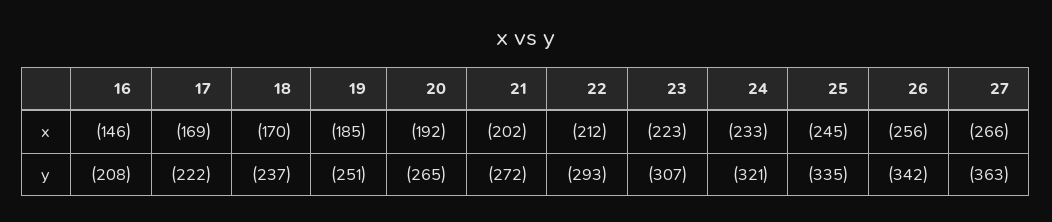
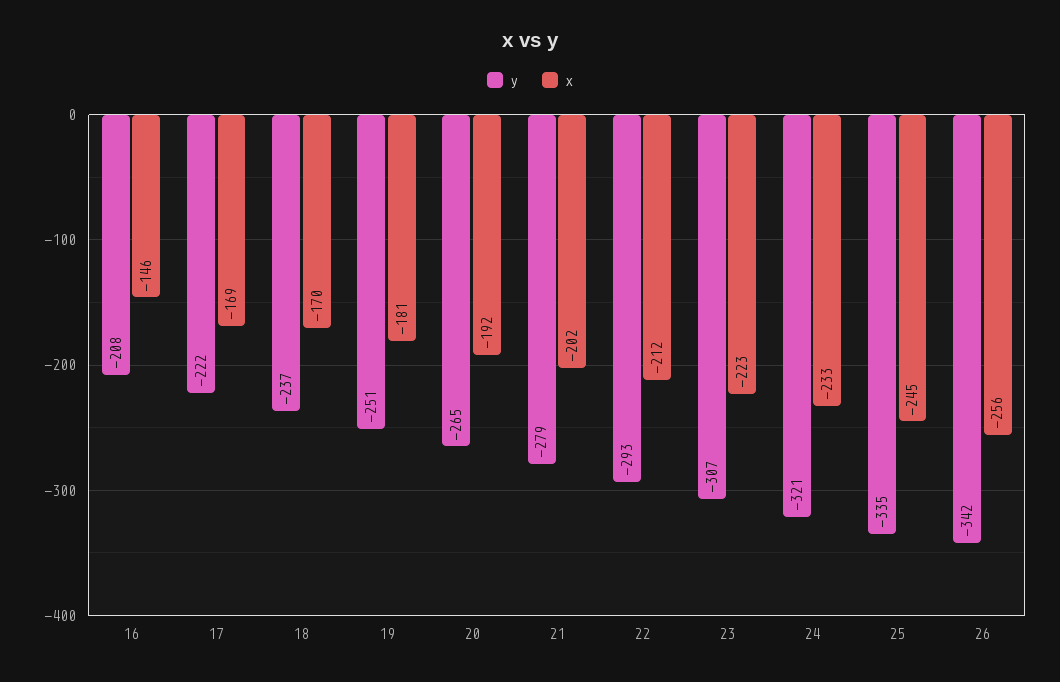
x, 19: -185 -> -181
x, 27: -266 -> none
y, 21: -272 -> -279
y, 27: -363 -> none

